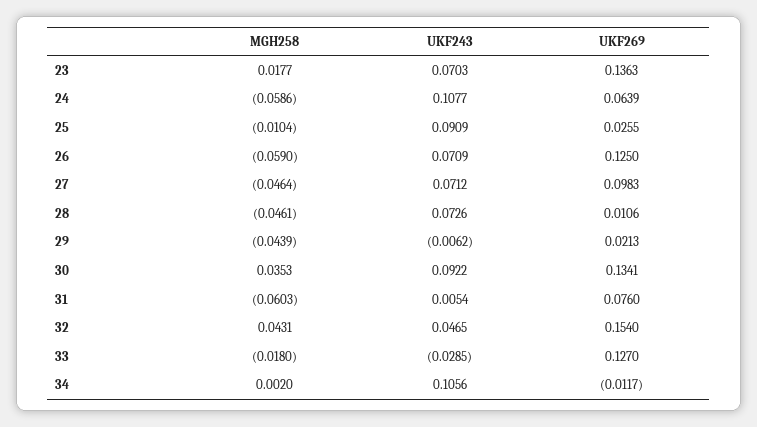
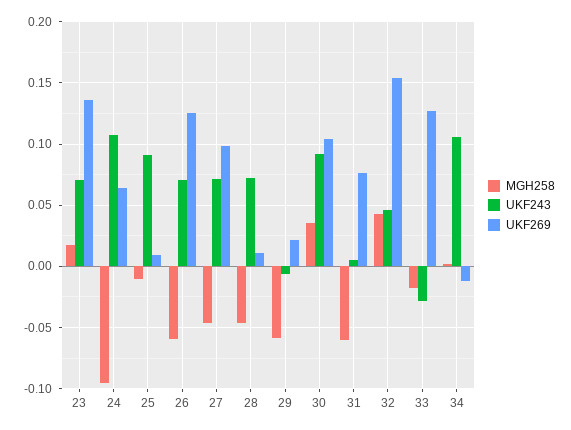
MGH258, 24: -0.0586 -> -0.095
UKF269, 25: 0.0255 -> 0.01
MGH258, 29: -0.0439 -> -0.06
UKF269, 30: 0.1341 -> 0.105

